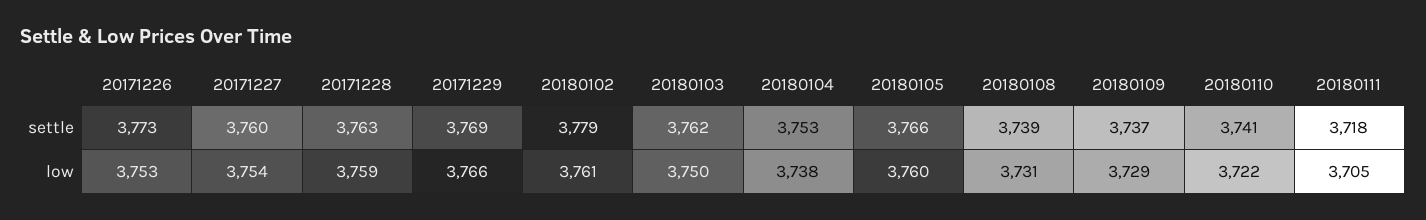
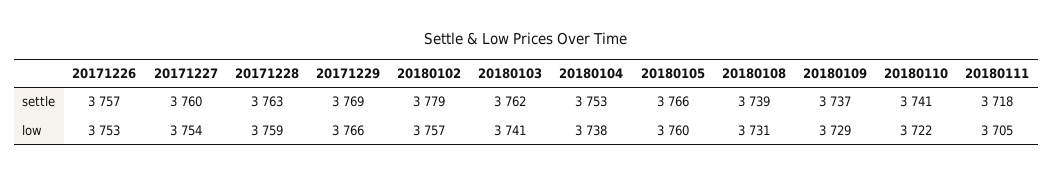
20171226, settle: 3773 -> 3757
20180102, low: 3761 -> 3757
20180103, low: 3750 -> 3741

